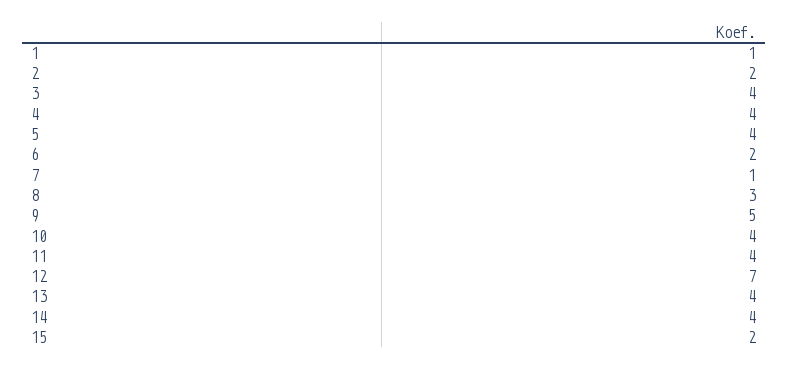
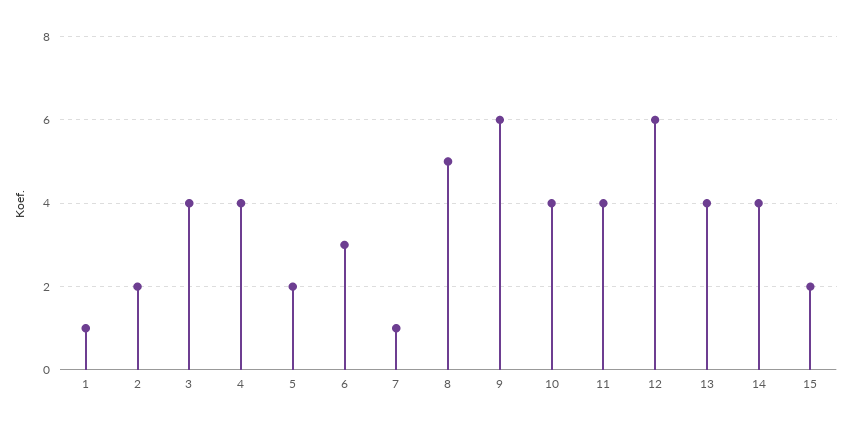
5: 4 -> 2
6: 2 -> 3
8: 3 -> 5
9: 5 -> 6
12: 7 -> 6

